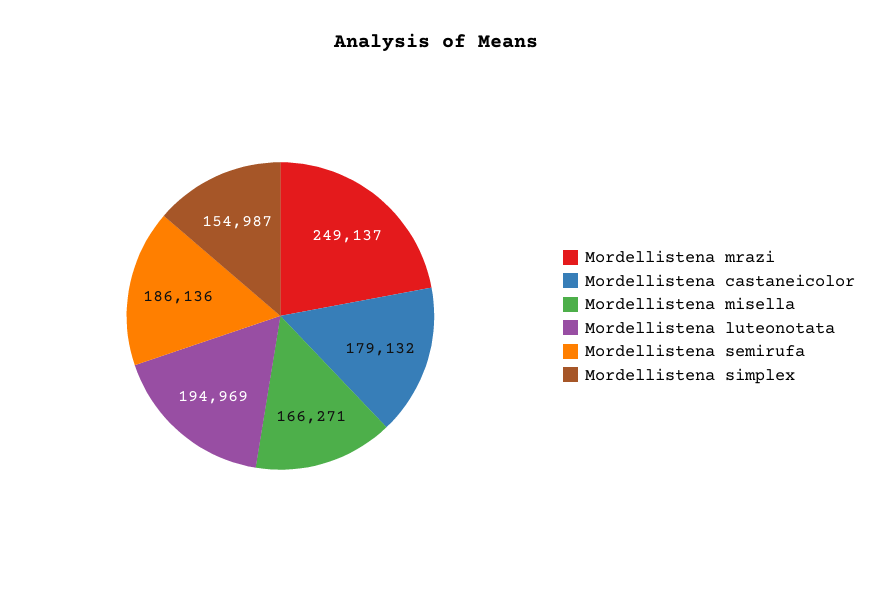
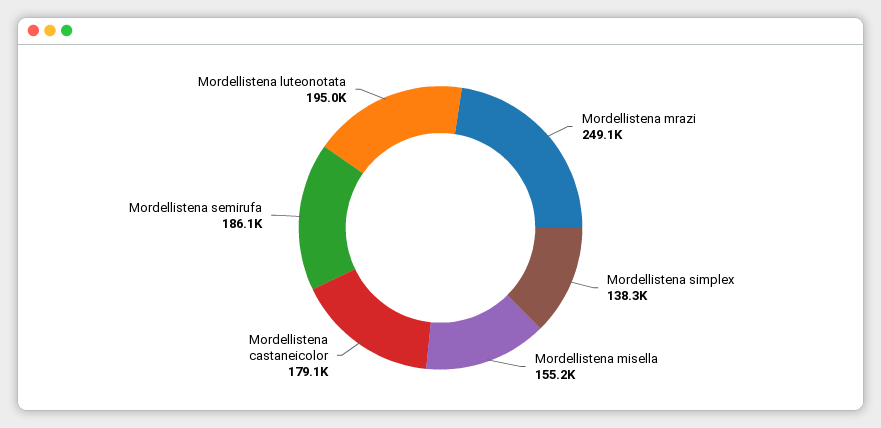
Mordellistena misella: 166271 -> 155200
Mordellistena simplex: 154987 -> 138300

